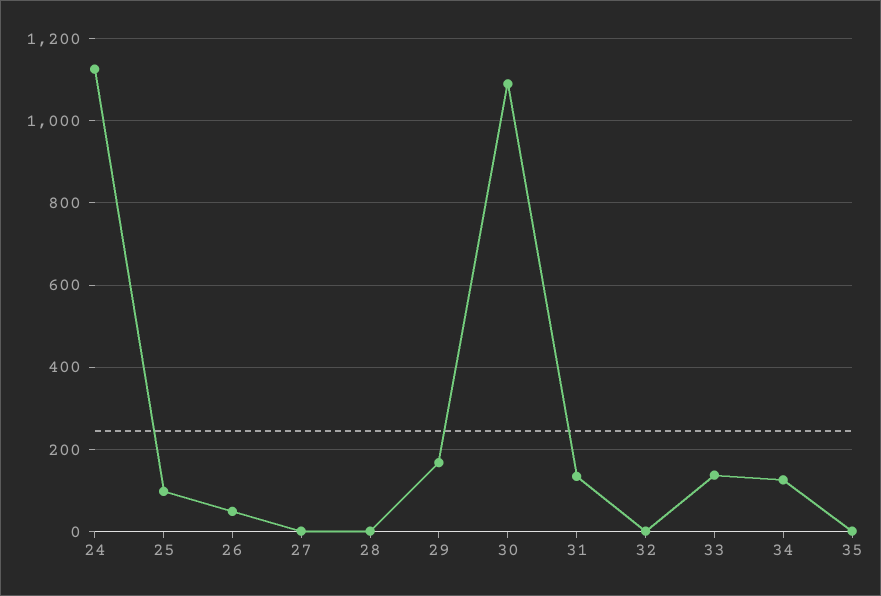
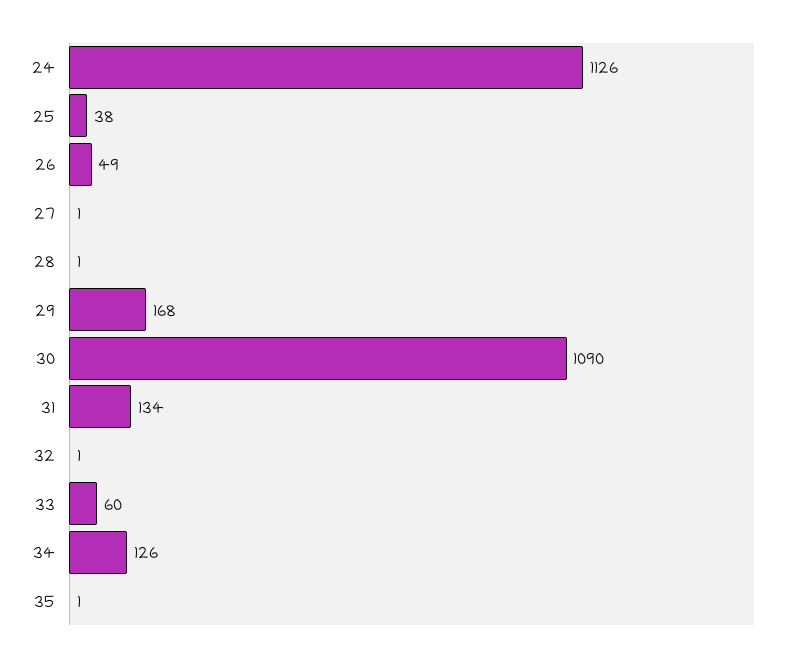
25: 100 -> 38
33: 140 -> 60

